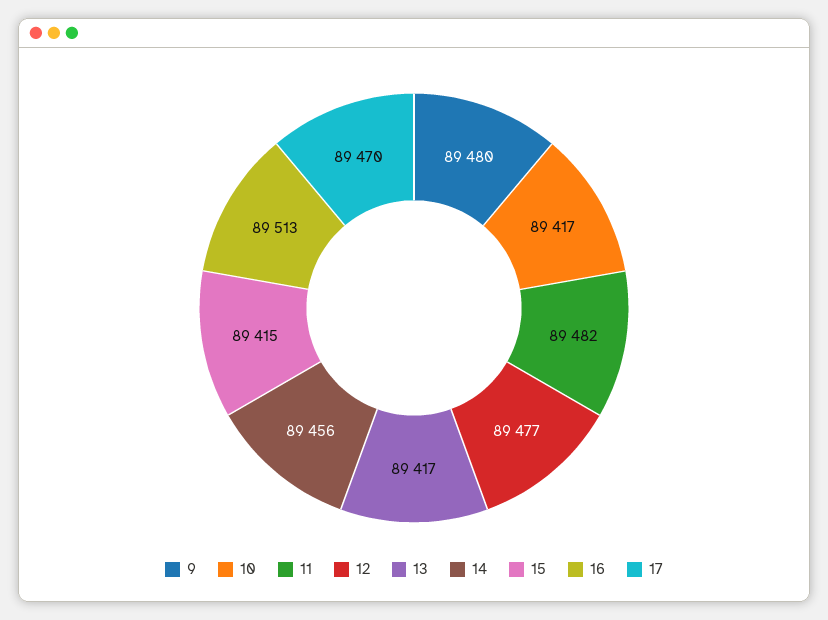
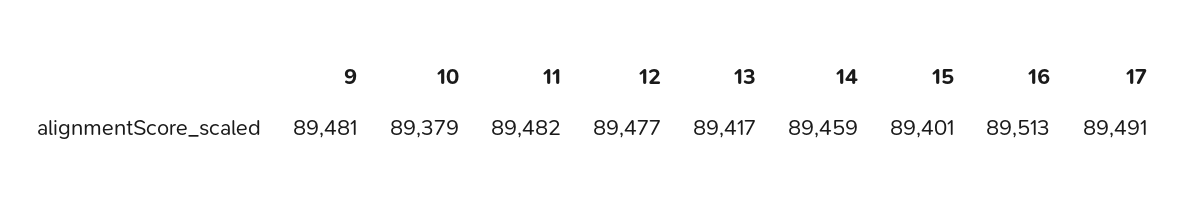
9: 89480 -> 89481
10: 89417 -> 89379
14: 89456 -> 89459
15: 89415 -> 89401
17: 89470 -> 89491

